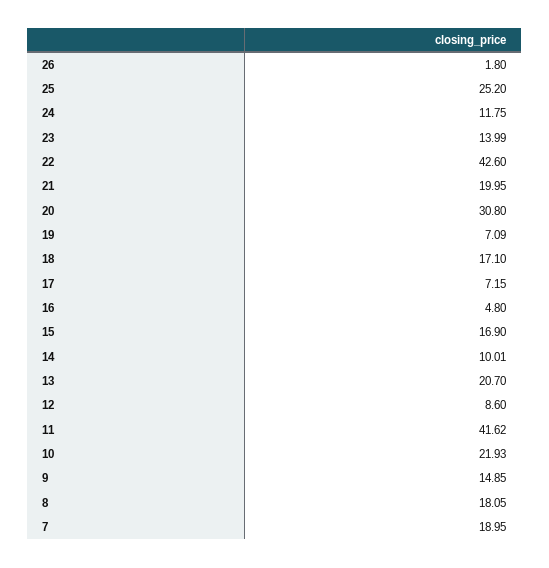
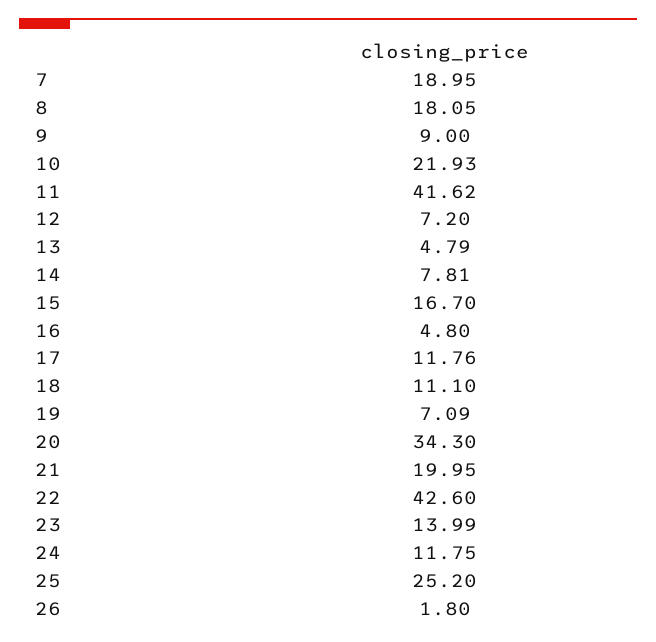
20: 30.8 -> 34.3
18: 17.1 -> 11.1
17: 7.15 -> 11.76
15: 16.9 -> 16.7
14: 10.01 -> 7.81
13: 20.7 -> 4.79
12: 8.6 -> 7.2
9: 14.85 -> 9

